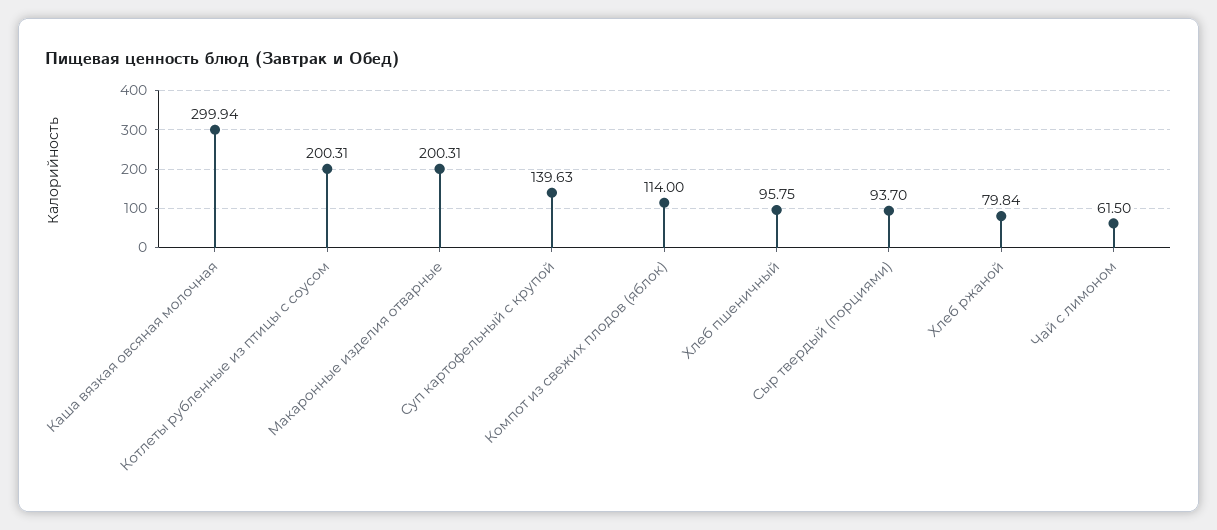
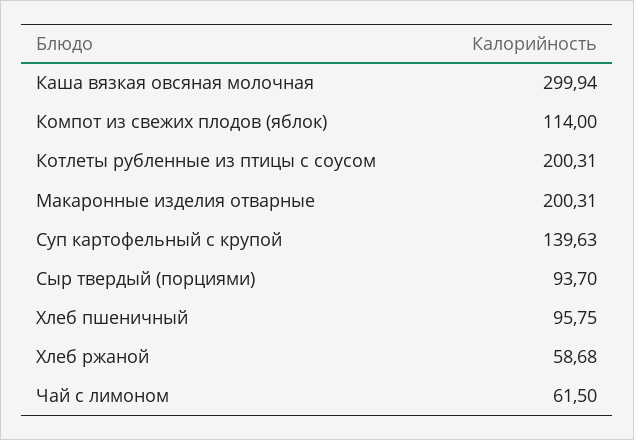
Хлеб ржаной: 79.84 -> 58.68

